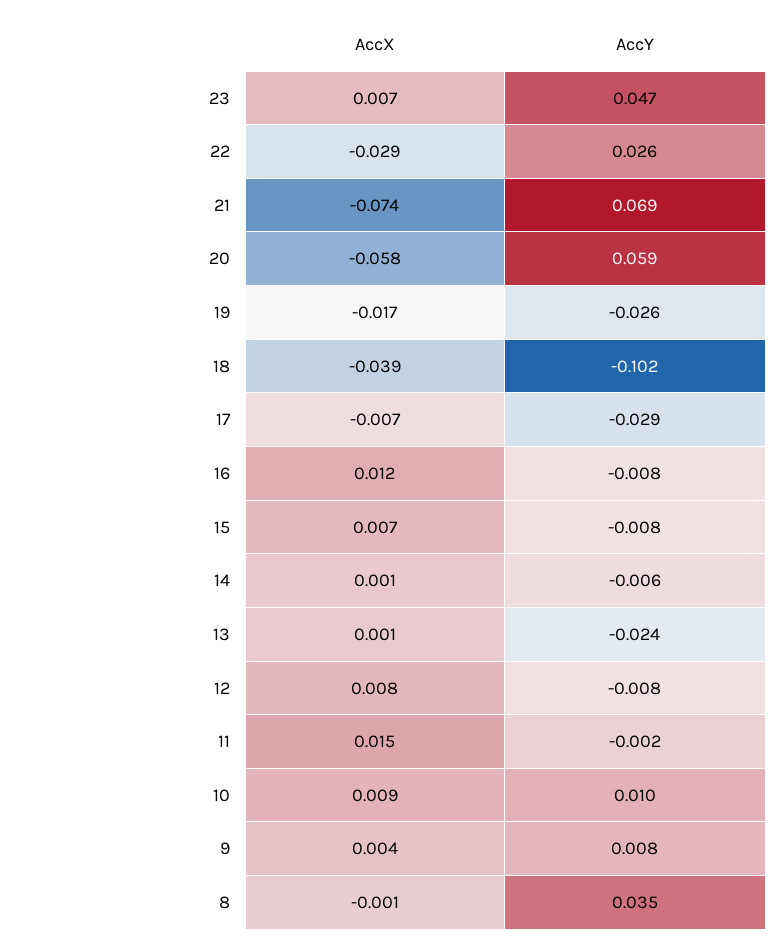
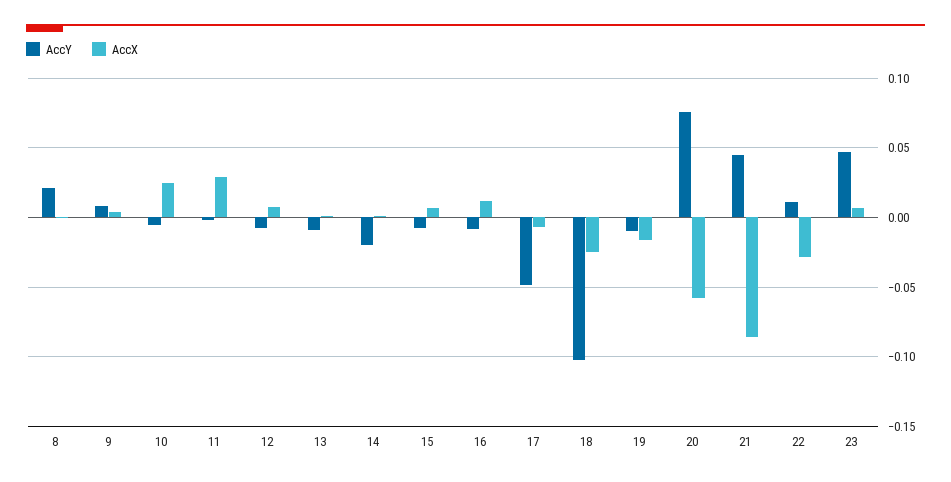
AccY, 22: 0.026 -> 0.01
AccX, 21: -0.074 -> -0.085
AccY, 21: 0.069 -> 0.045
AccY, 20: 0.059 -> 0.075
AccY, 19: -0.026 -> -0.01
AccX, 18: -0.039 -> -0.025
AccY, 17: -0.029 -> -0.05
AccY, 14: -0.006 -> -0.02
AccY, 13: -0.024 -> -0.01
AccX, 11: 0.015 -> 0.03
AccX, 10: 0.009 -> 0.025
AccY, 10: 0.01 -> -0.005
AccY, 8: 0.035 -> 0.02

